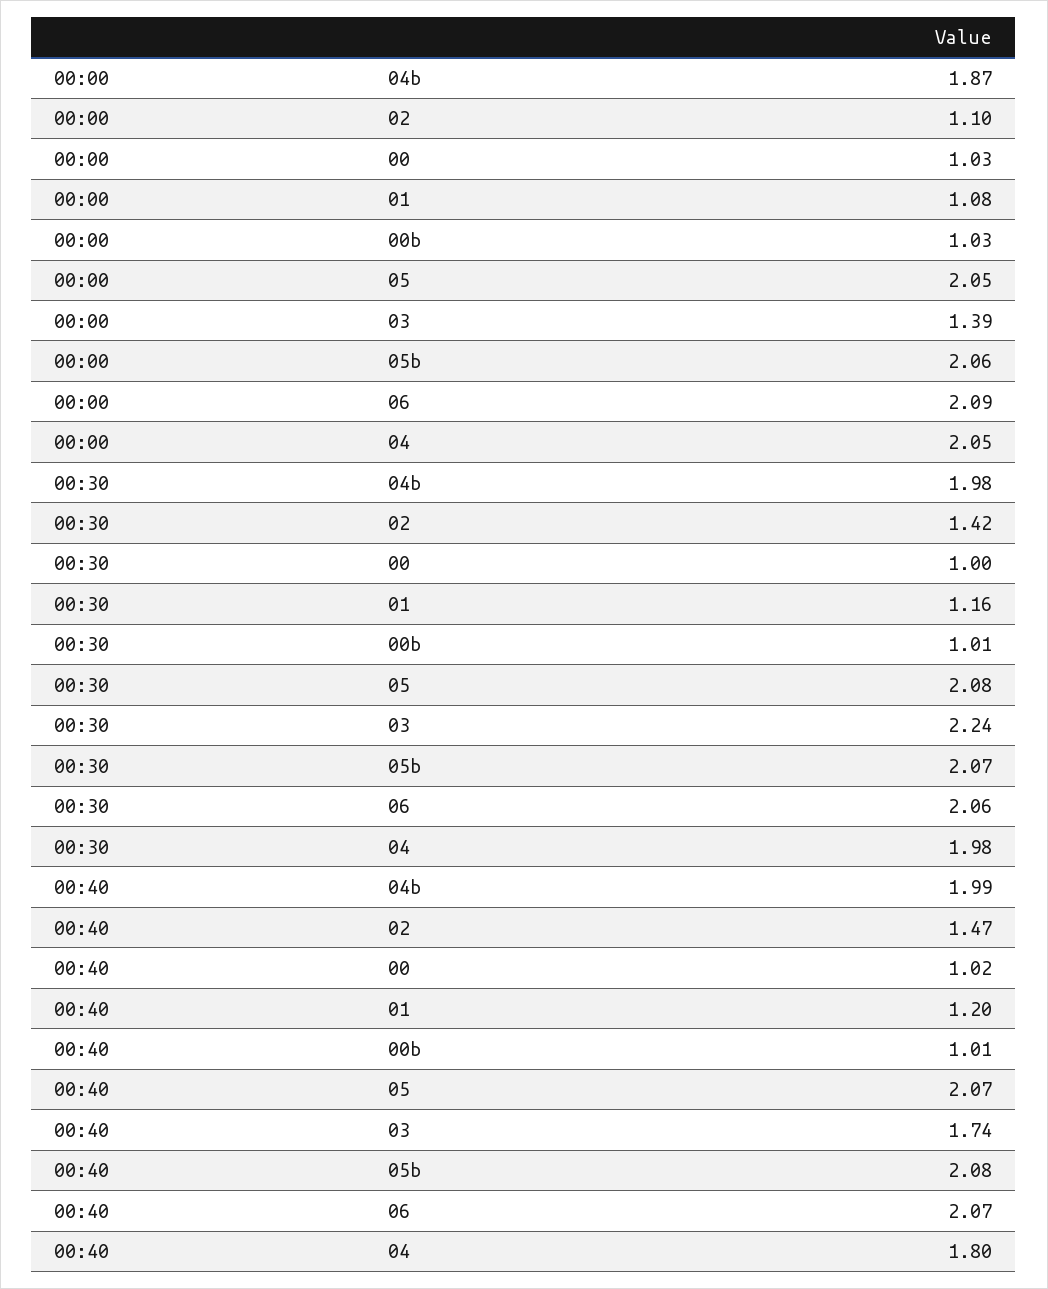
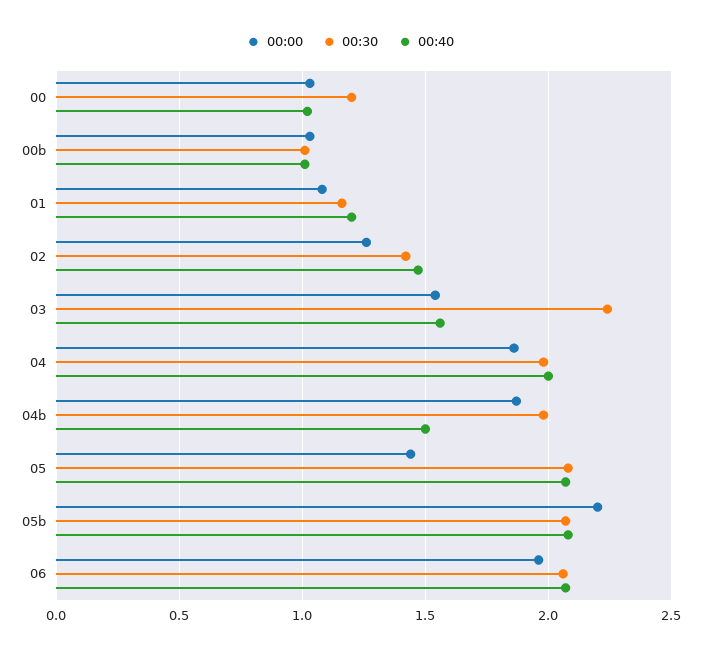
00:00, 02: 1.1 -> 1.25
00:00, 05: 2.05 -> 1.45
00:00, 03: 1.39 -> 1.55
00:00, 05b: 2.06 -> 2.2
00:00, 06: 2.09 -> 1.95
00:00, 04: 2.05 -> 1.85
00:30, 00: 1 -> 1.2
00:40, 04b: 1.99 -> 1.5
00:40, 03: 1.74 -> 1.55
00:40, 04: 1.8 -> 2

